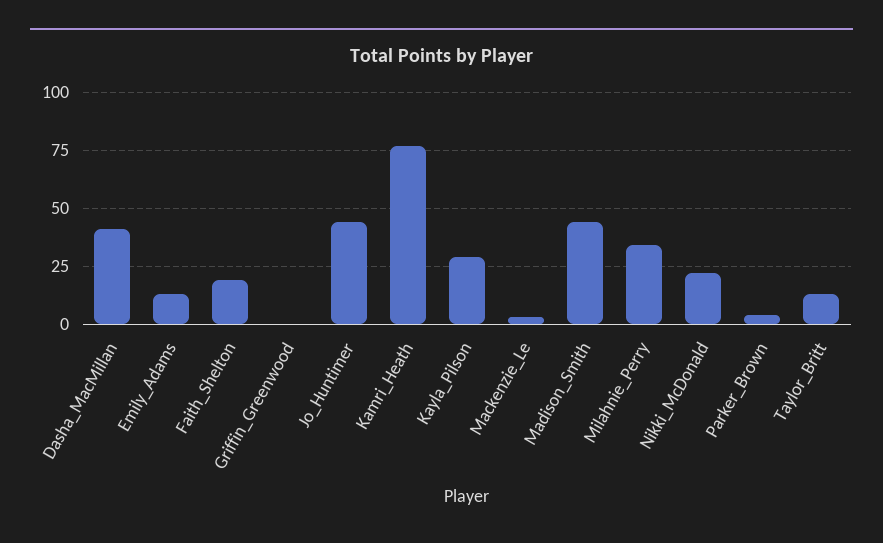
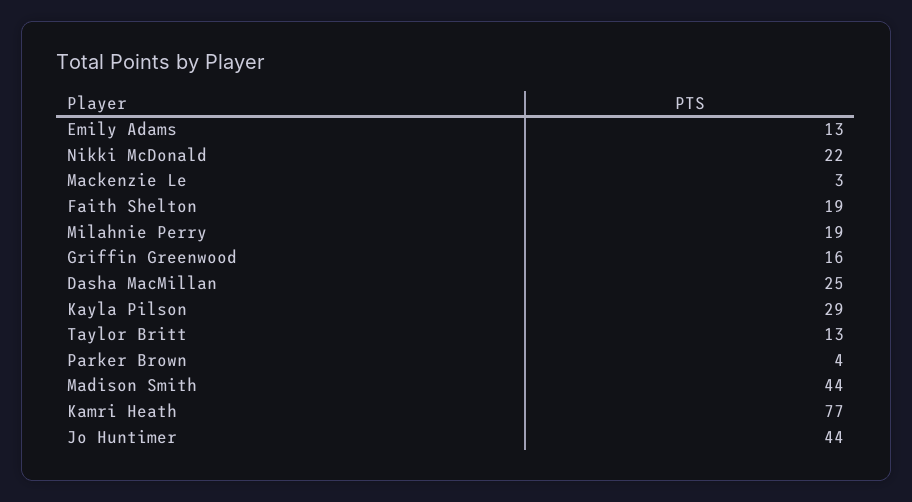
Dasha_MacMillan: 40 -> 25
Griffin_Greenwood: 0 -> 16
Milahnie_Perry: 35 -> 19

